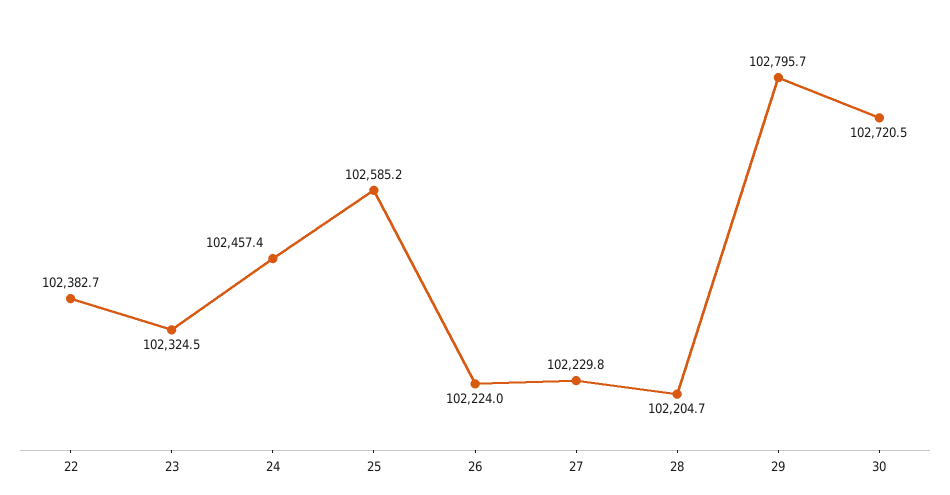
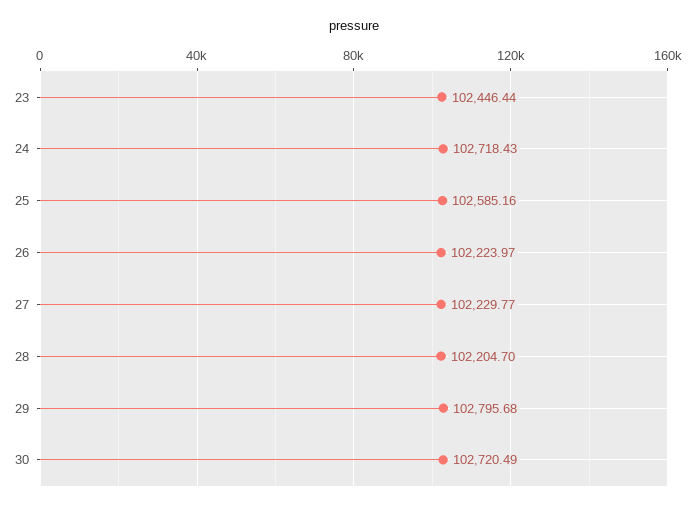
22: 102382.7 -> none
23: 102324.5 -> 102446.44
24: 102457.4 -> 102718.43

